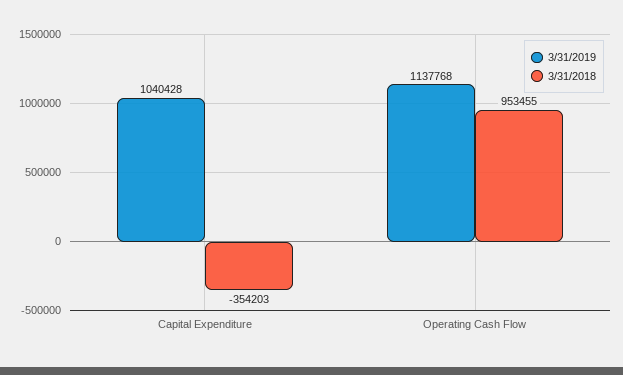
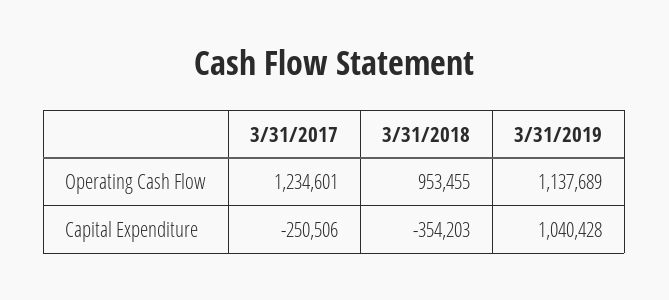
3/31/2019, Operating Cash Flow: 1137768 -> 1137689
3/31/2017, Operating Cash Flow: none -> 1234601
3/31/2017, Capital Expenditure: none -> -250506

